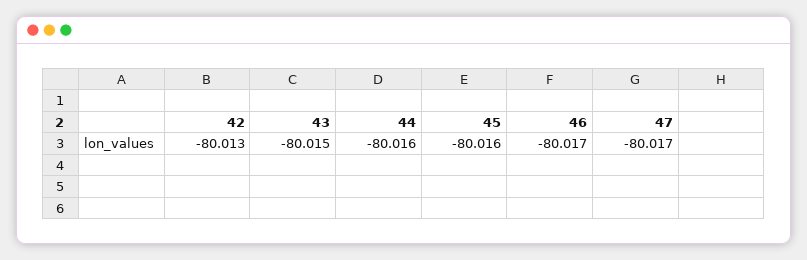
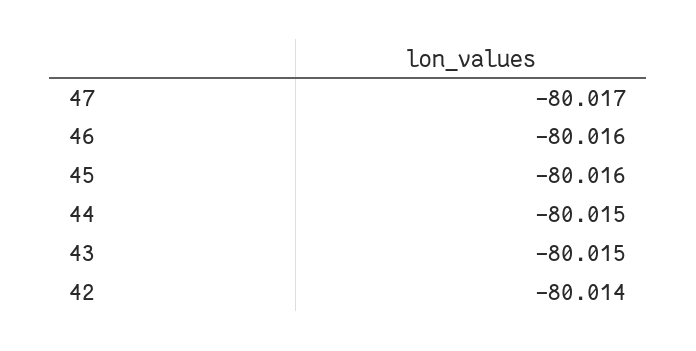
42: -80.013 -> -80.014
44: -80.016 -> -80.015
46: -80.017 -> -80.016

